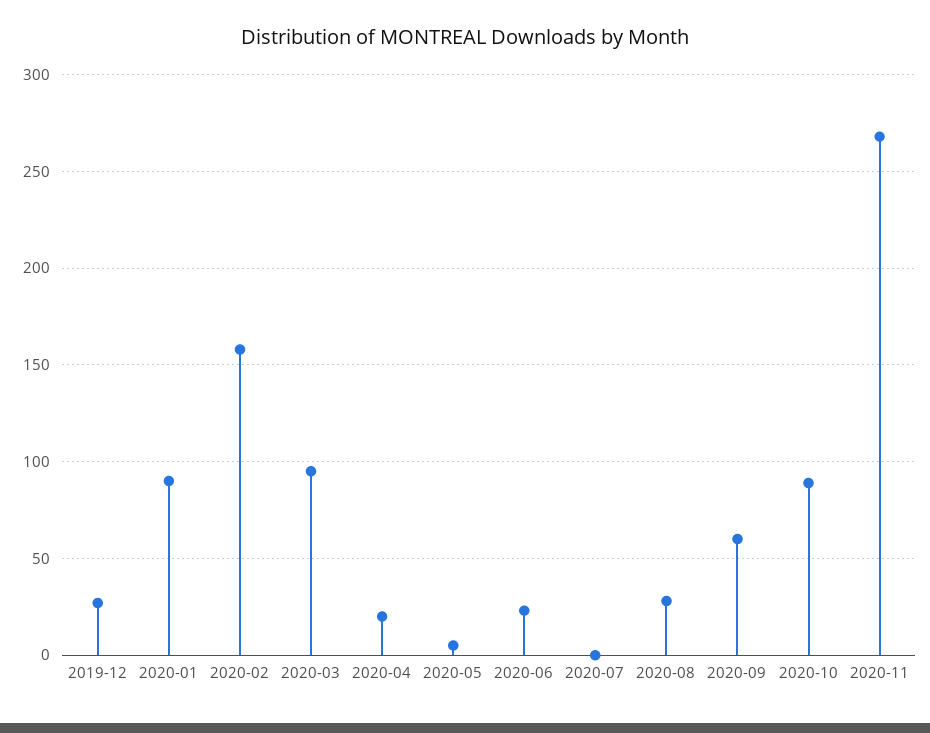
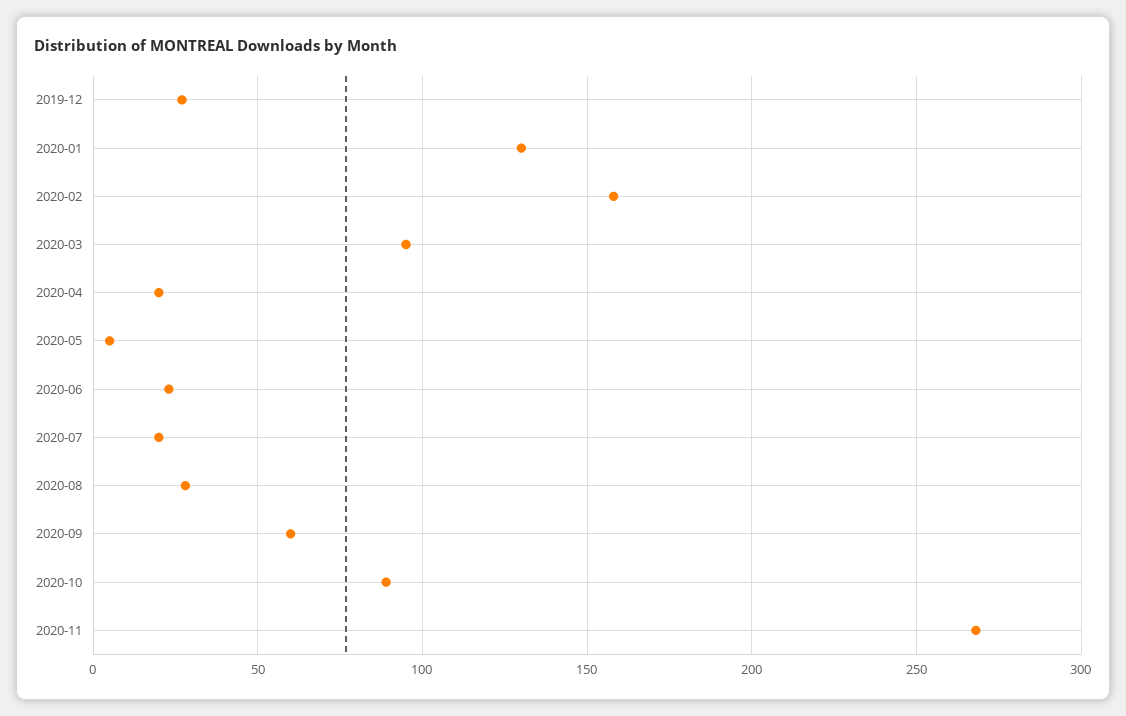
2020-01: 90 -> 130
2020-07: 0 -> 20

